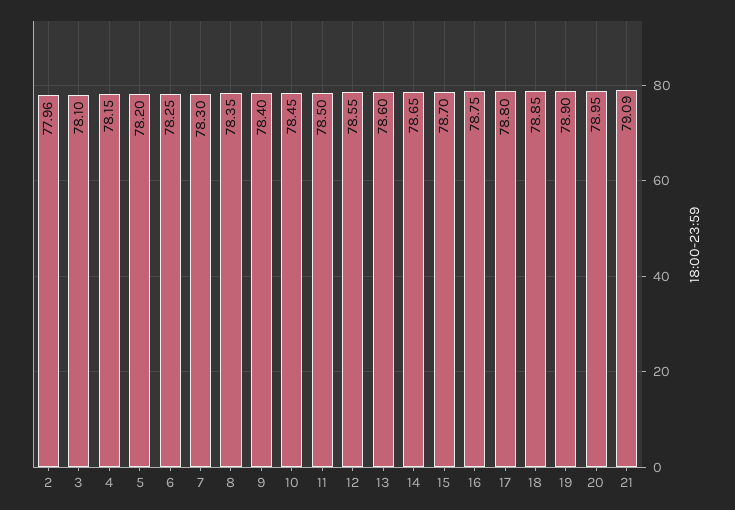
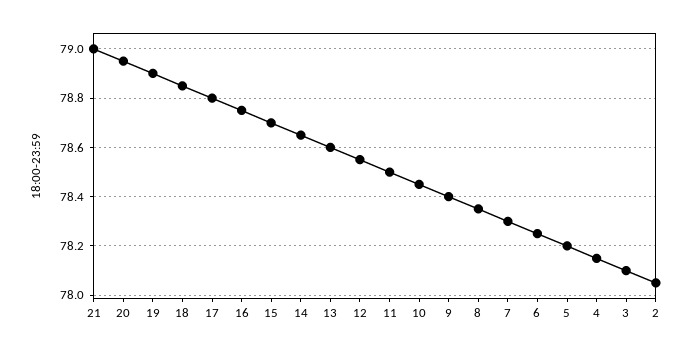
2: 77.96 -> 78.05
21: 79.09 -> 79

